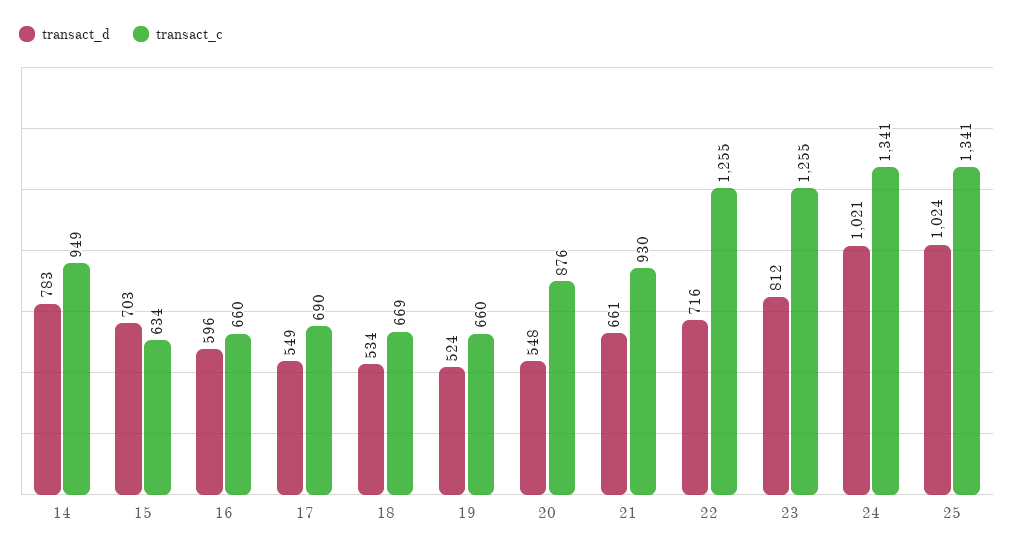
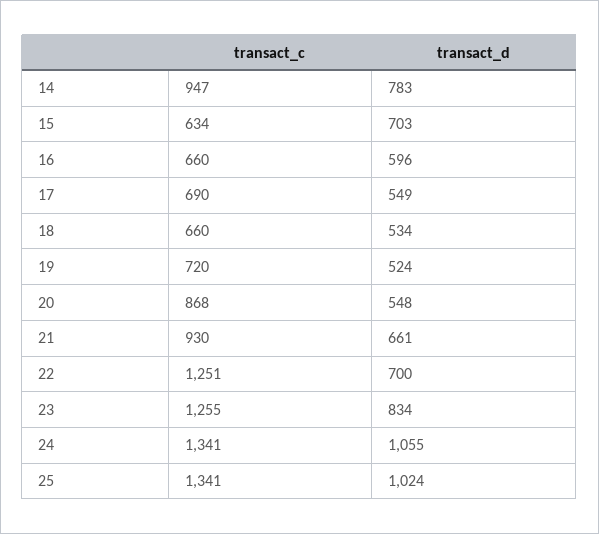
transact_c, 14: 949 -> 947
transact_c, 18: 669 -> 660
transact_c, 19: 660 -> 720
transact_c, 20: 876 -> 868
transact_d, 22: 716 -> 700
transact_c, 22: 1255 -> 1251
transact_d, 23: 812 -> 834
transact_d, 24: 1021 -> 1055

